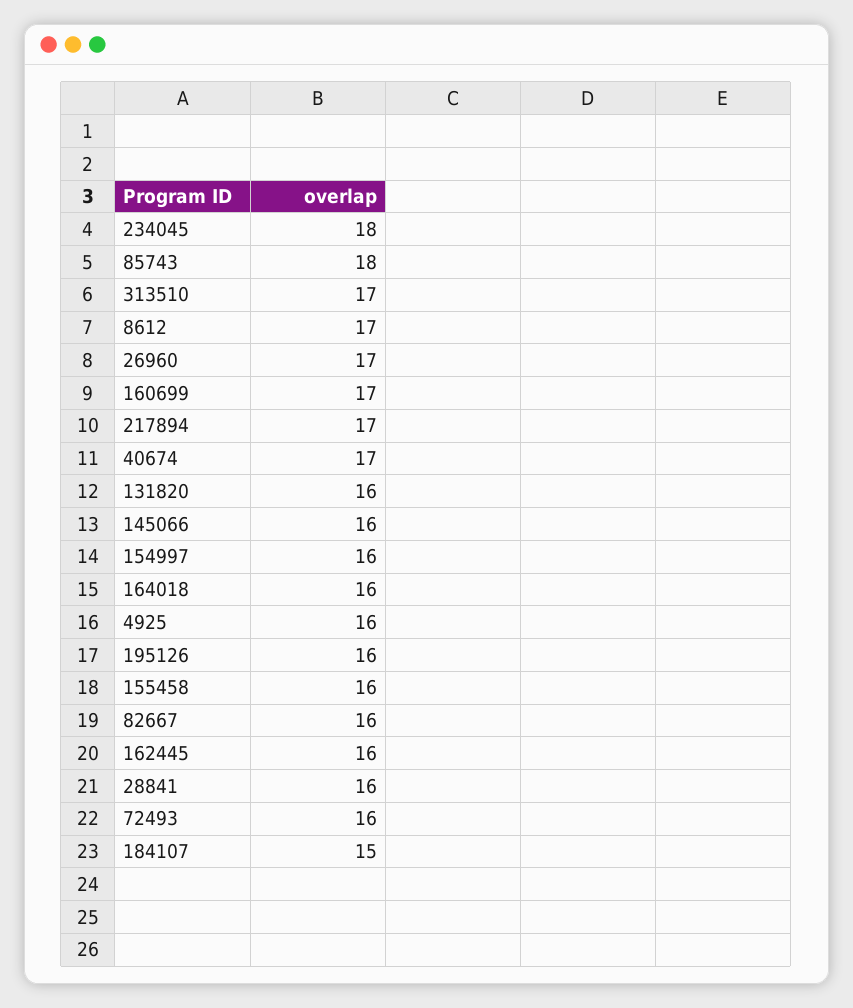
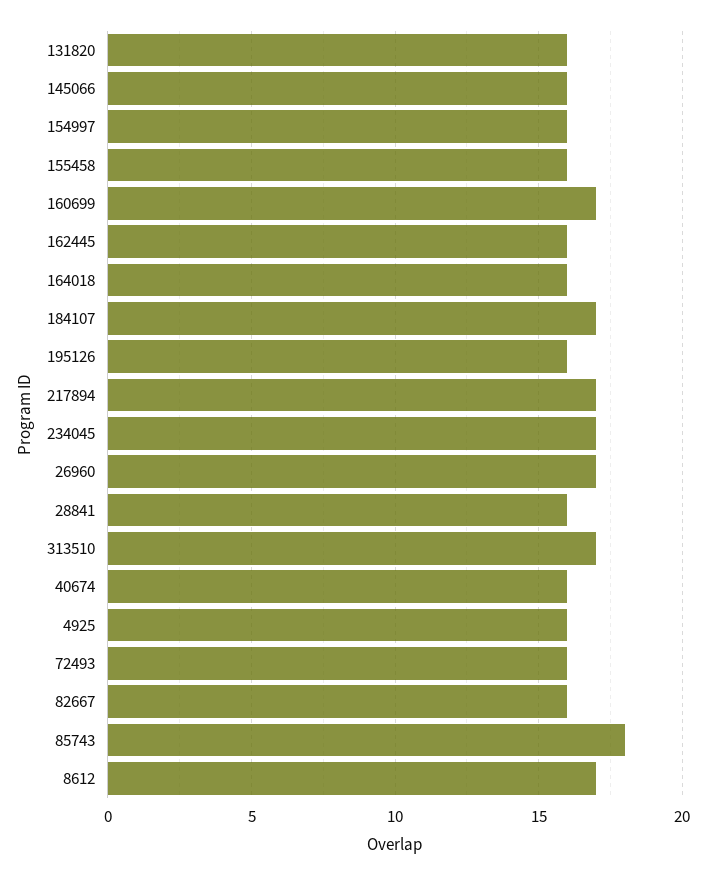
234045: 18 -> 17
40674: 17 -> 16
184107: 15 -> 17

